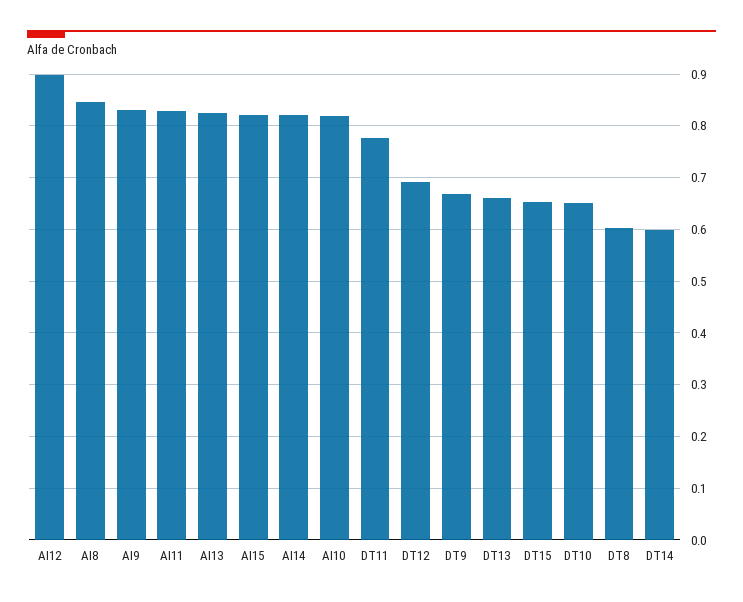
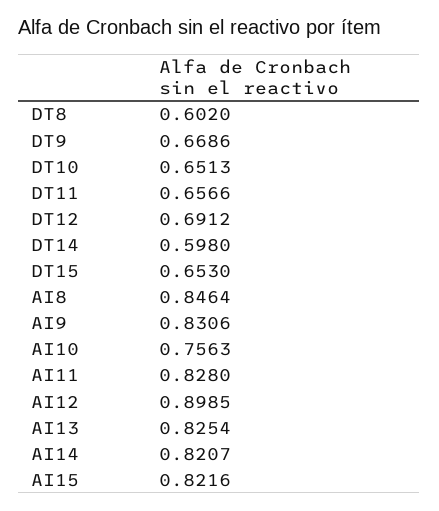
AI10: 0.82 -> 0.7563
DT11: 0.78 -> 0.6566
DT13: 0.66 -> none

